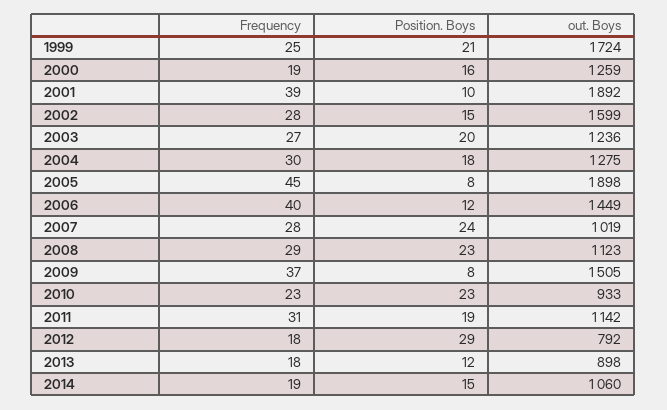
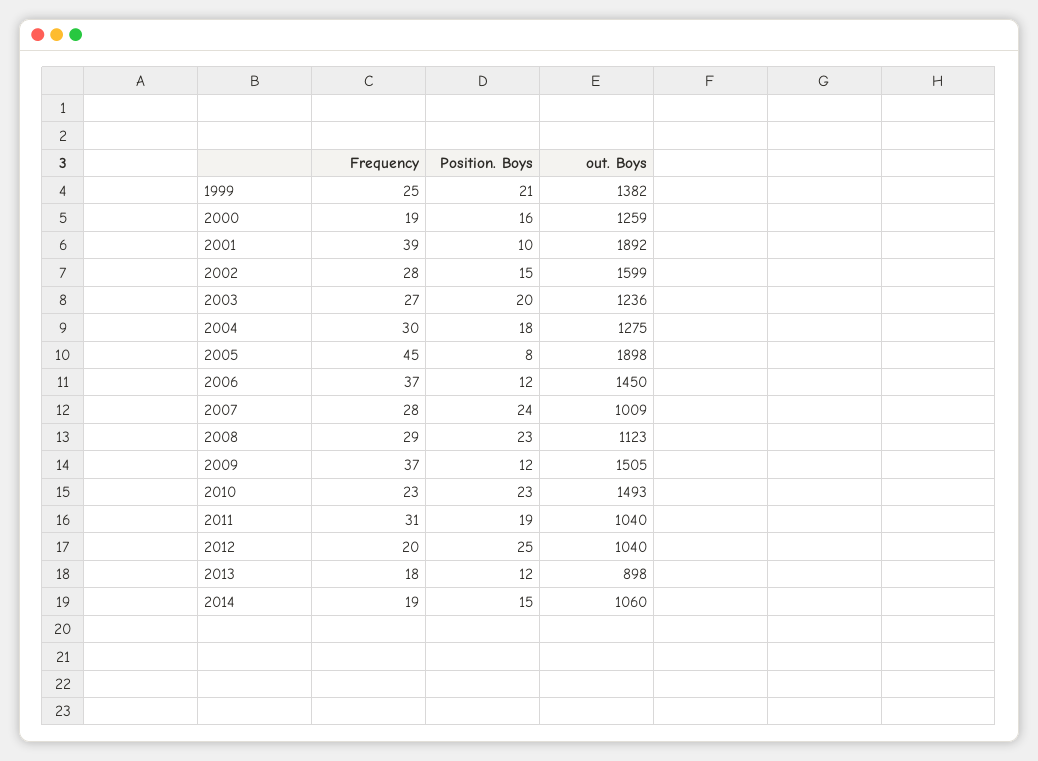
out. Boys, 1999: 1724 -> 1382
Frequency, 2006: 40 -> 37
out. Boys, 2006: 1449 -> 1450
out. Boys, 2007: 1019 -> 1009
Position. Boys, 2009: 8 -> 12
out. Boys, 2010: 933 -> 1493
out. Boys, 2011: 1142 -> 1040
Frequency, 2012: 18 -> 20
Position. Boys, 2012: 29 -> 25
out. Boys, 2012: 792 -> 1040

